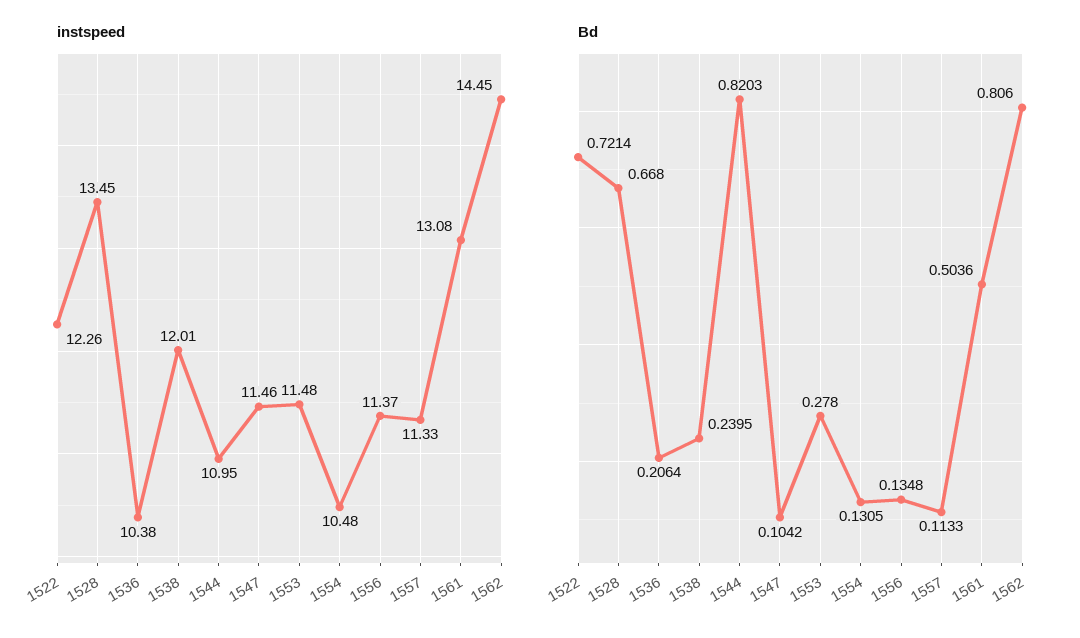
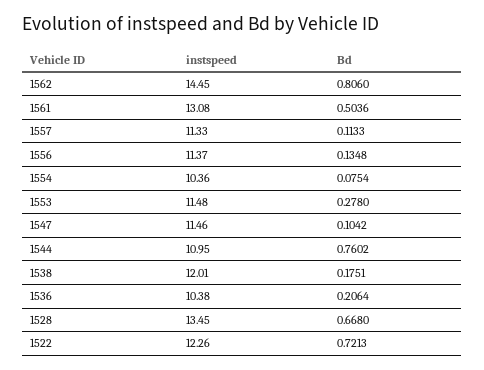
instspeed, 1554: 10.48 -> 10.36
Bd, 1522: 0.7214 -> 0.7213
Bd, 1538: 0.2395 -> 0.1751
Bd, 1544: 0.8203 -> 0.7602
Bd, 1554: 0.1305 -> 0.0754

